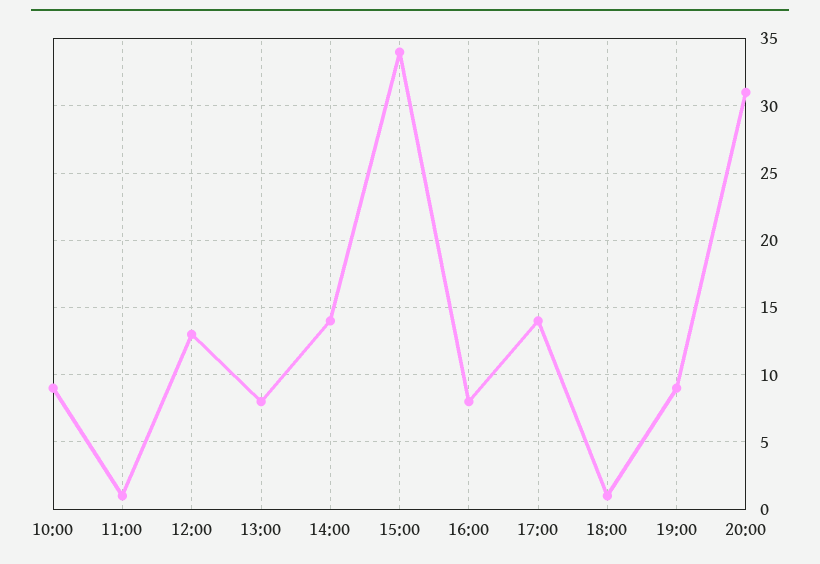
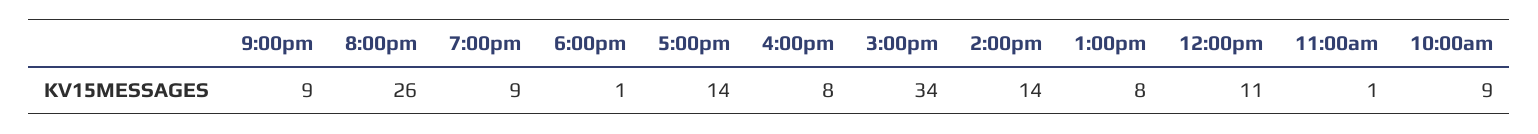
12:00: 13 -> 11
20:00: 31 -> 26
9:00pm: none -> 9

